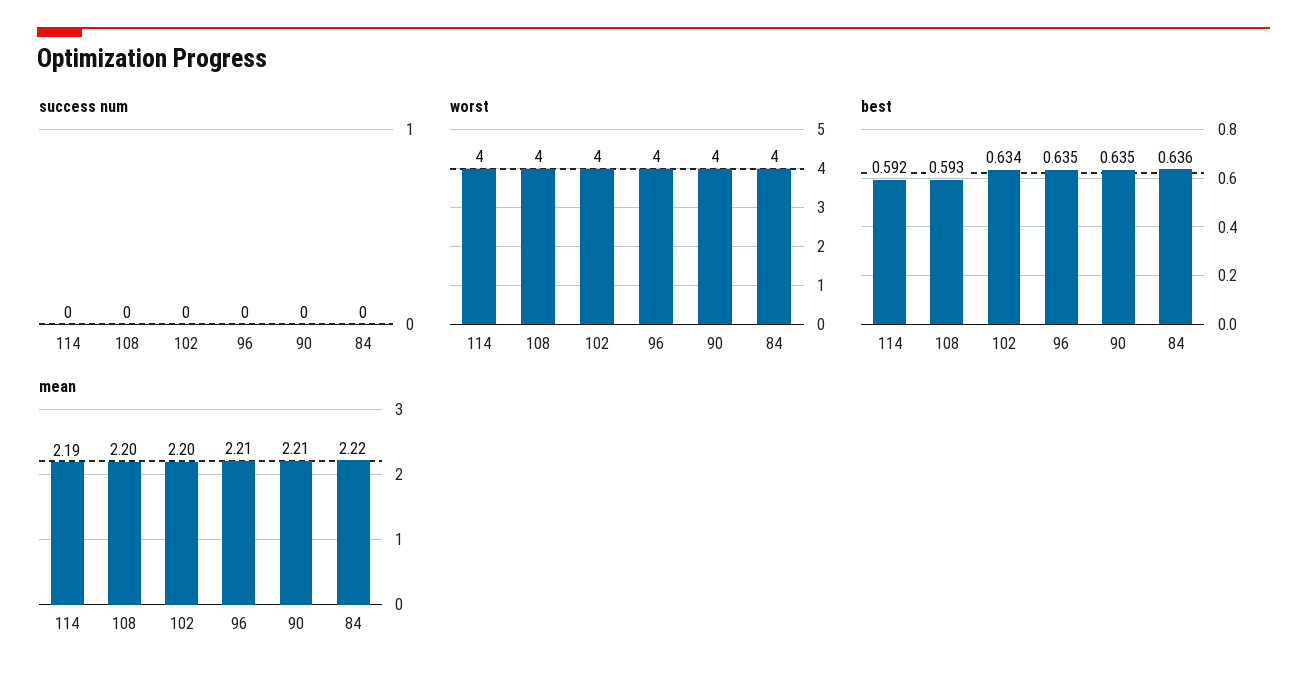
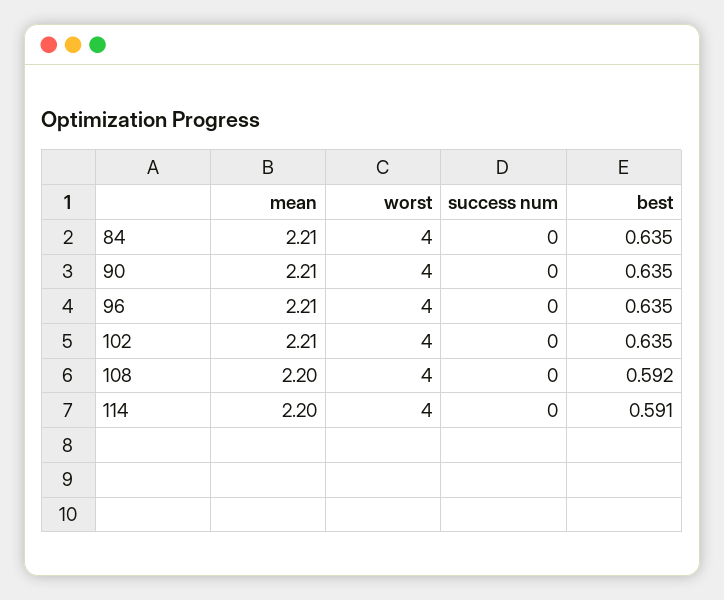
best, 114: 0.592 -> 0.591
best, 108: 0.593 -> 0.592
best, 102: 0.634 -> 0.635
best, 84: 0.636 -> 0.635
mean, 114: 2.19 -> 2.2
mean, 102: 2.2 -> 2.21
mean, 84: 2.22 -> 2.21

